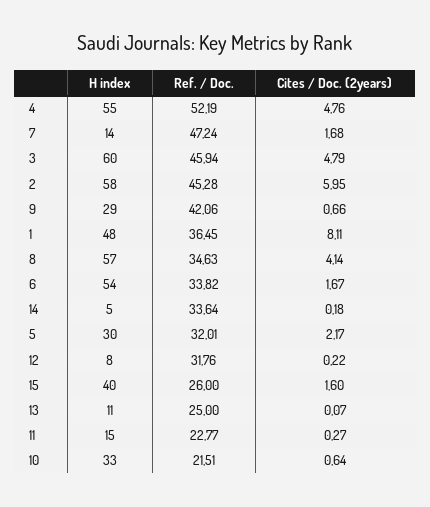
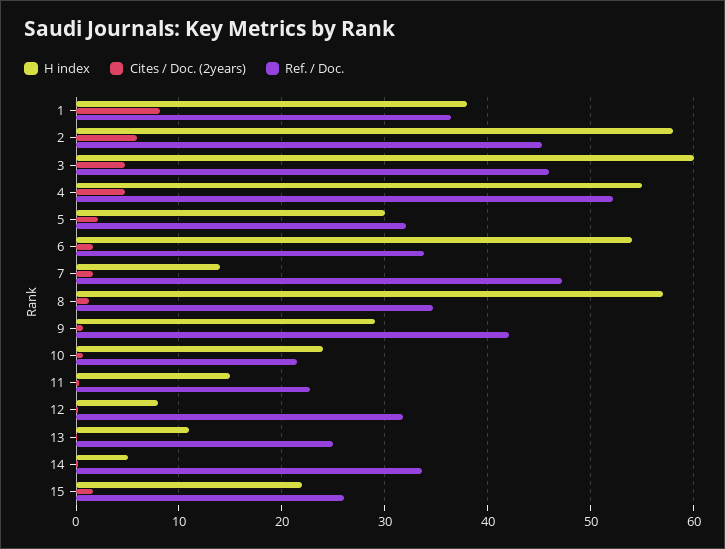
H index, 1: 48 -> 38
Cites / Doc. (2years), 8: 4.14 -> 1
H index, 15: 40 -> 22
H index, 10: 33 -> 24

